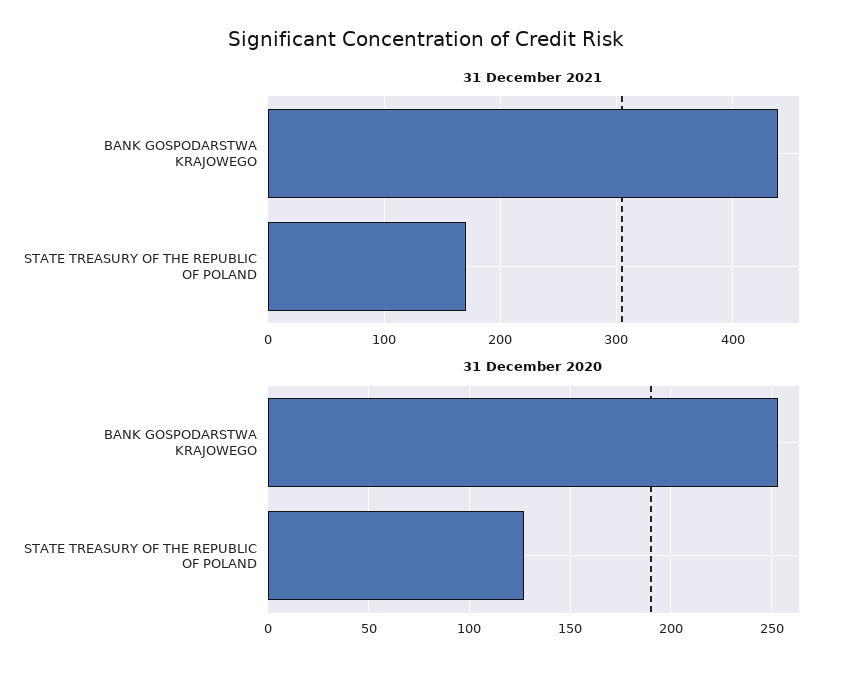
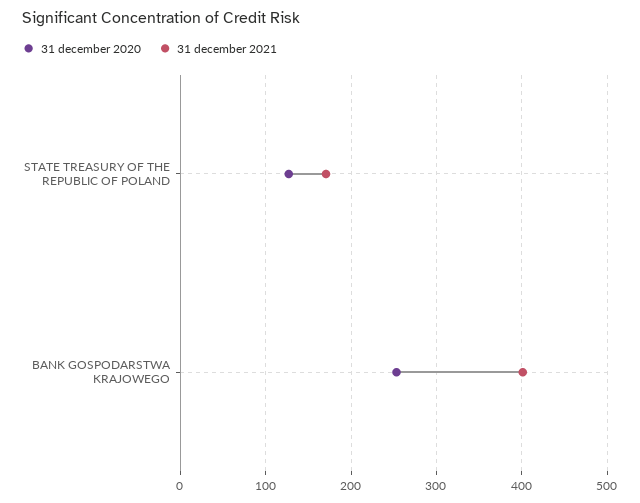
31 December 2021, BANK GOSPODARSTWA KRAJOWEGO: 440 -> 400

